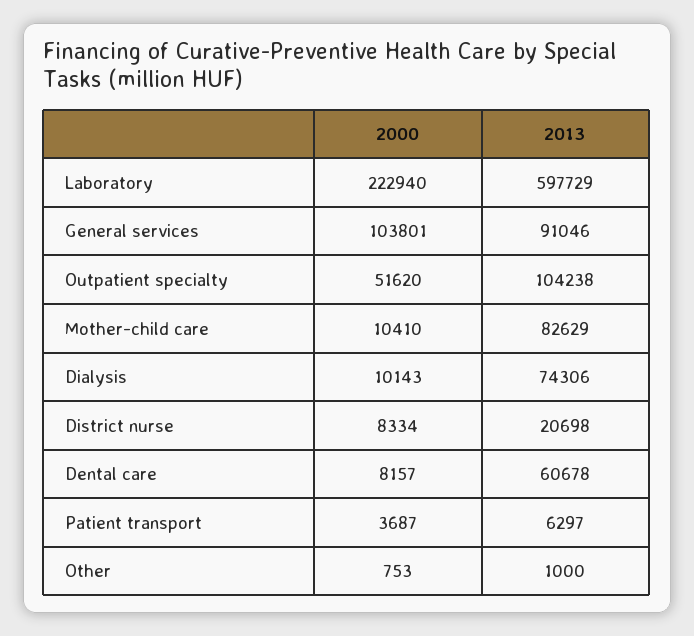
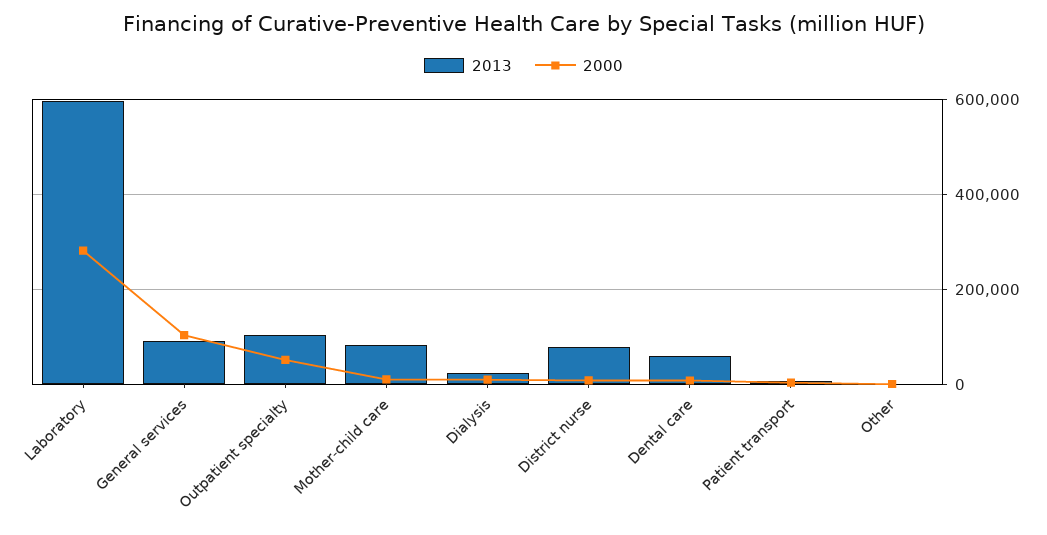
2000, Laboratory: 222940 -> 280000
2013, Dialysis: 74306 -> 20000
2013, District nurse: 20698 -> 80000

